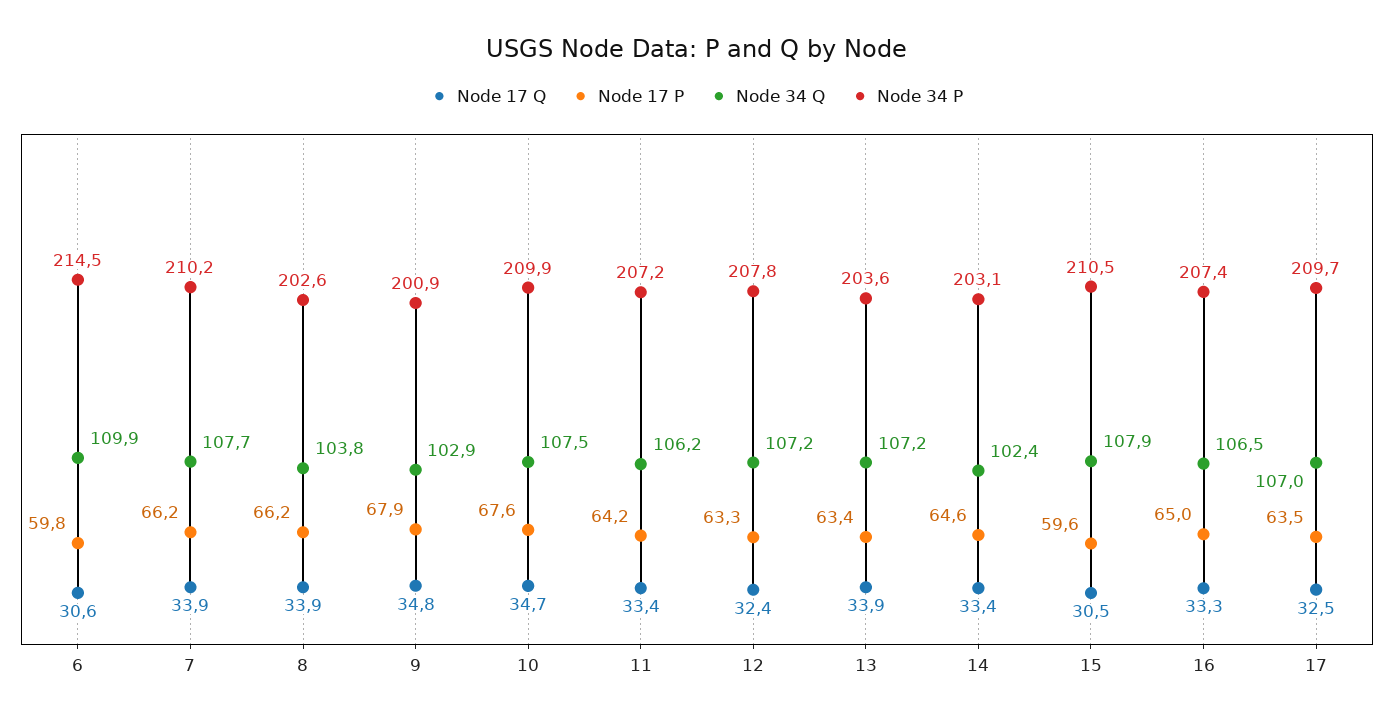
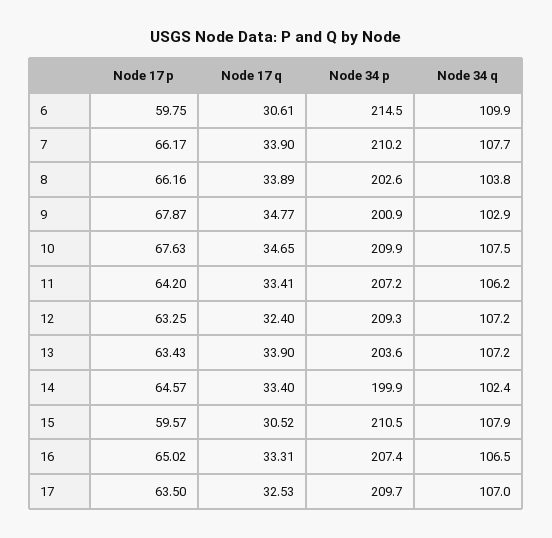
Node 34 P, 12: 207.8 -> 209.3
Node 34 P, 14: 203.1 -> 199.9

